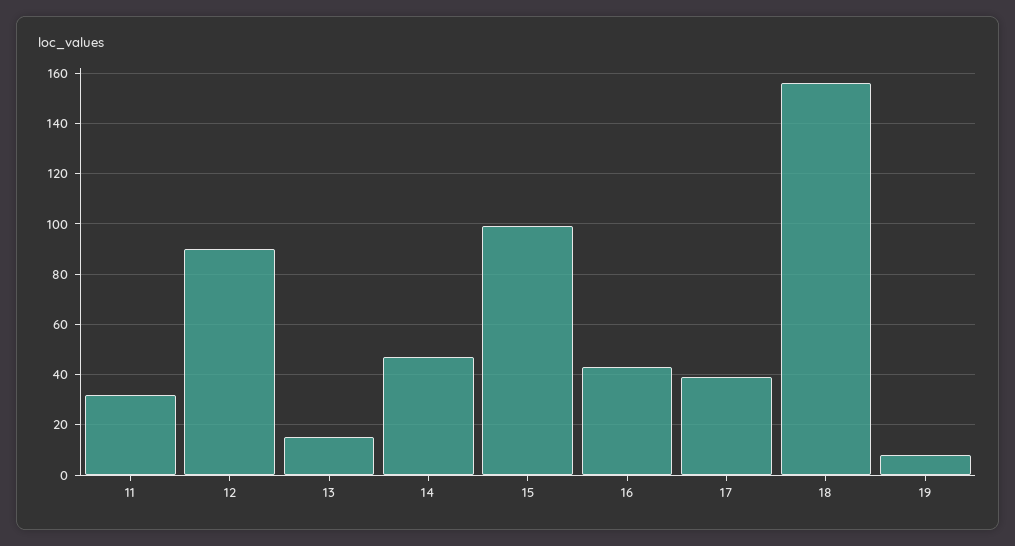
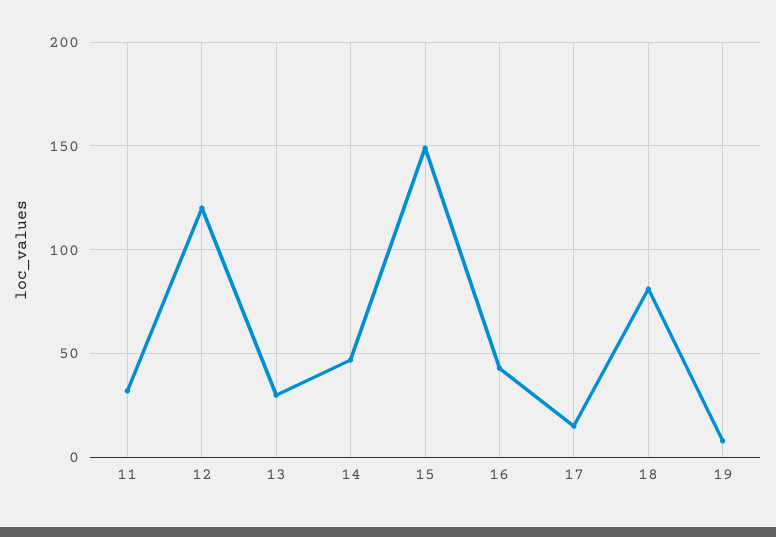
12: 90 -> 120
13: 15 -> 30
15: 100 -> 150
17: 40 -> 15
18: 155 -> 80

